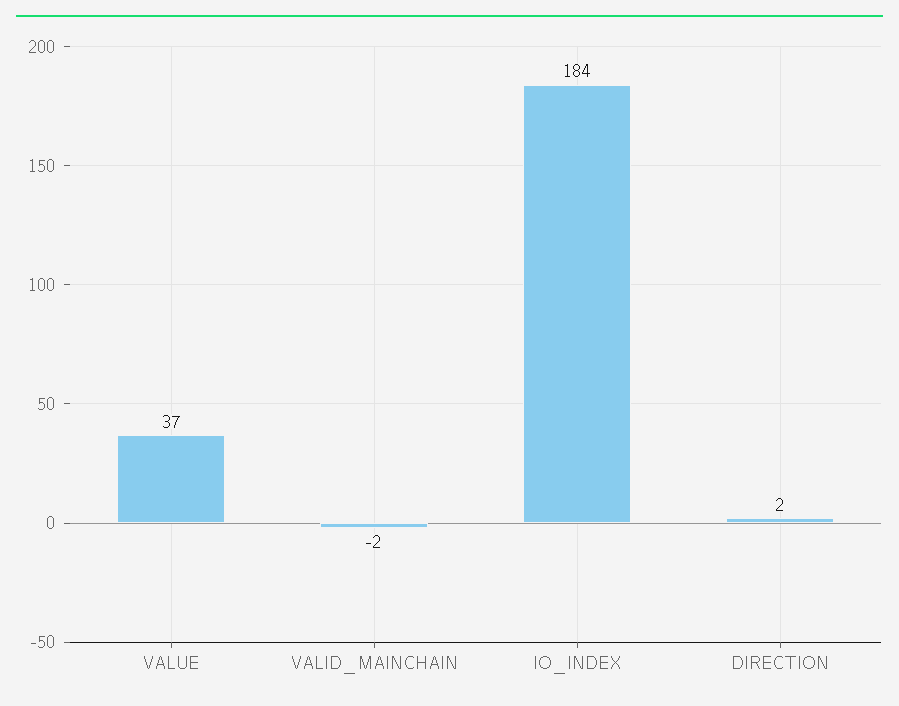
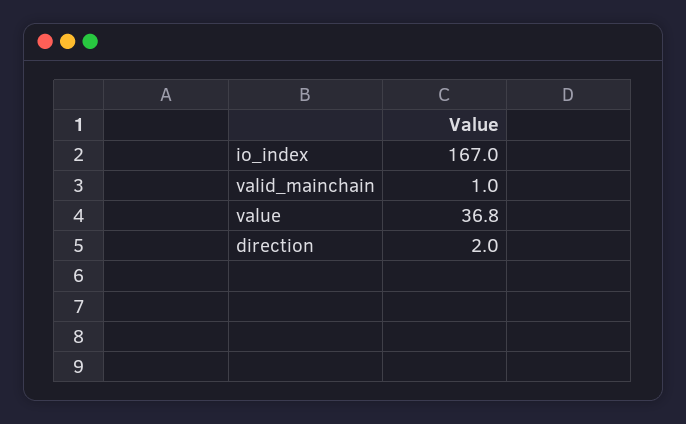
VALID_MAINCHAIN: -2 -> 1
IO_INDEX: 184 -> 167

